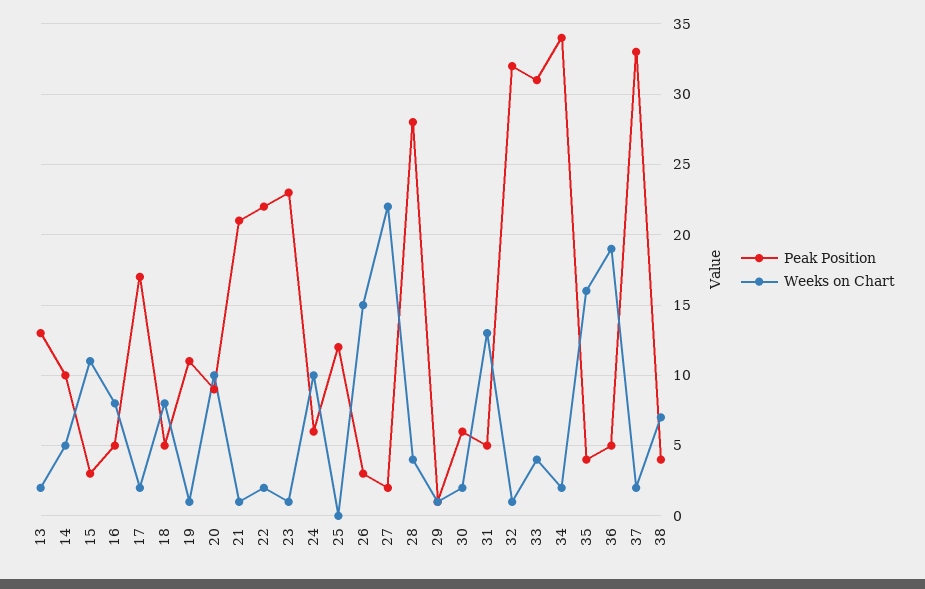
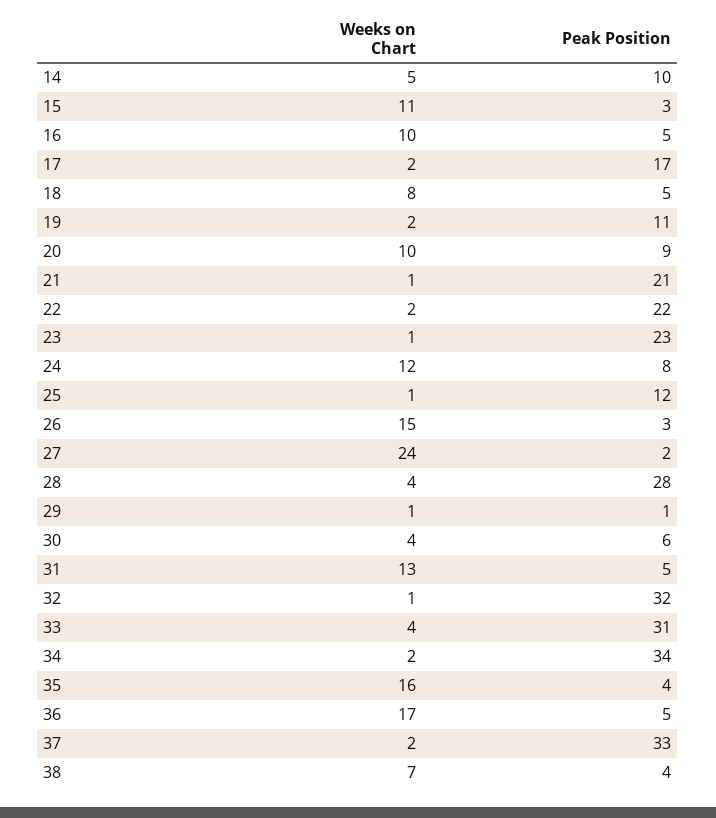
Peak Position, 13: 13 -> none
Weeks on Chart, 13: 2 -> none
Weeks on Chart, 16: 8 -> 10
Weeks on Chart, 19: 1 -> 2
Peak Position, 24: 6 -> 8
Weeks on Chart, 24: 10 -> 12
Weeks on Chart, 25: 0 -> 1
Weeks on Chart, 27: 22 -> 24
Weeks on Chart, 30: 2 -> 4
Weeks on Chart, 36: 19 -> 17

